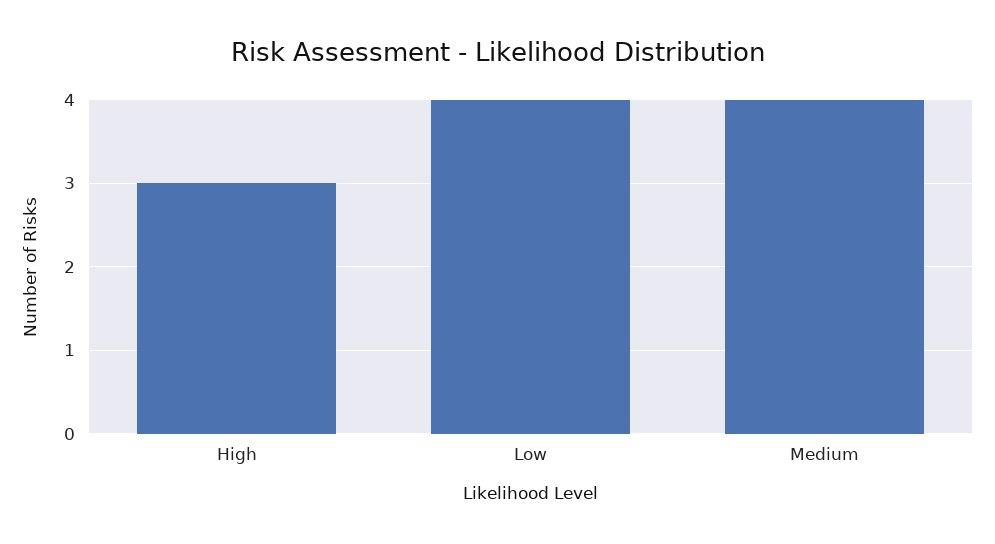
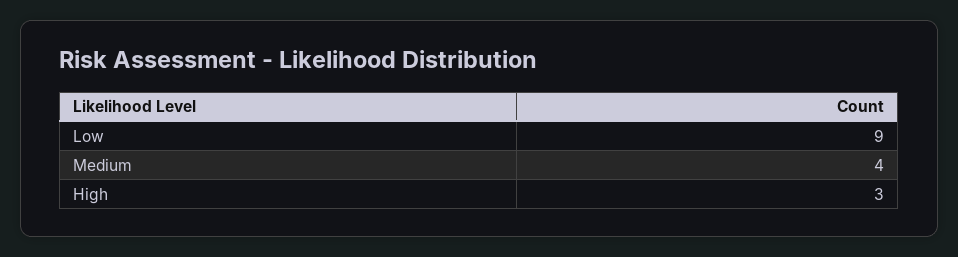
Low: 4 -> 9

